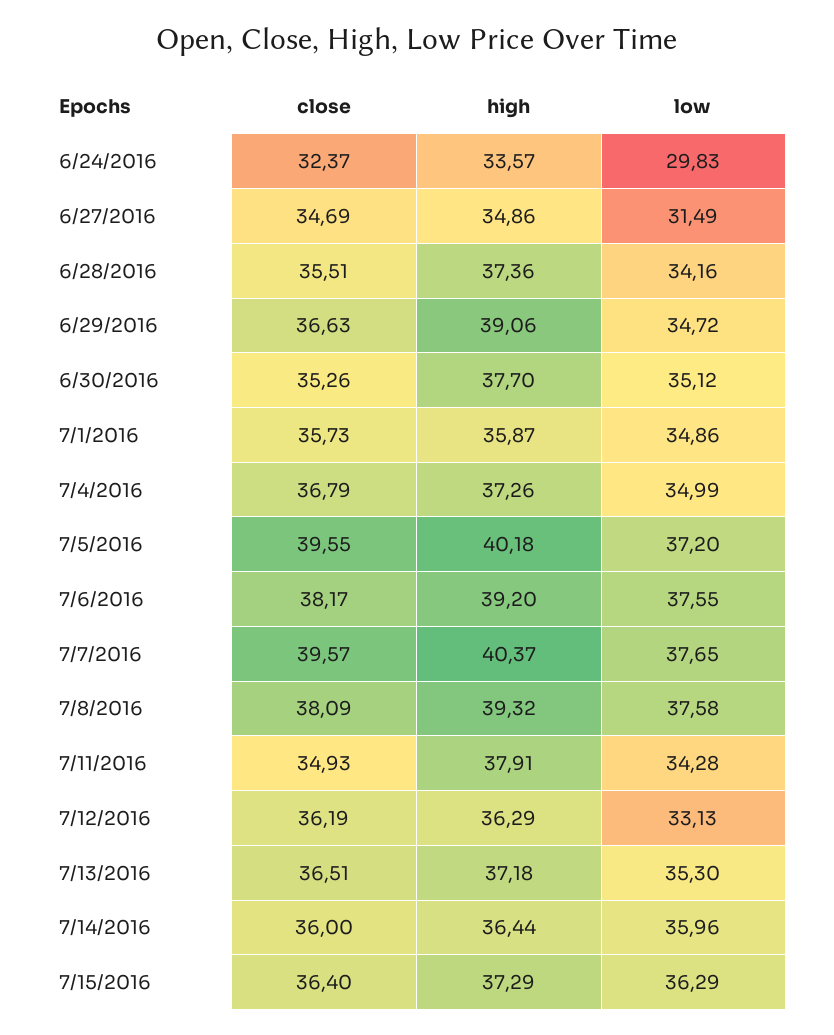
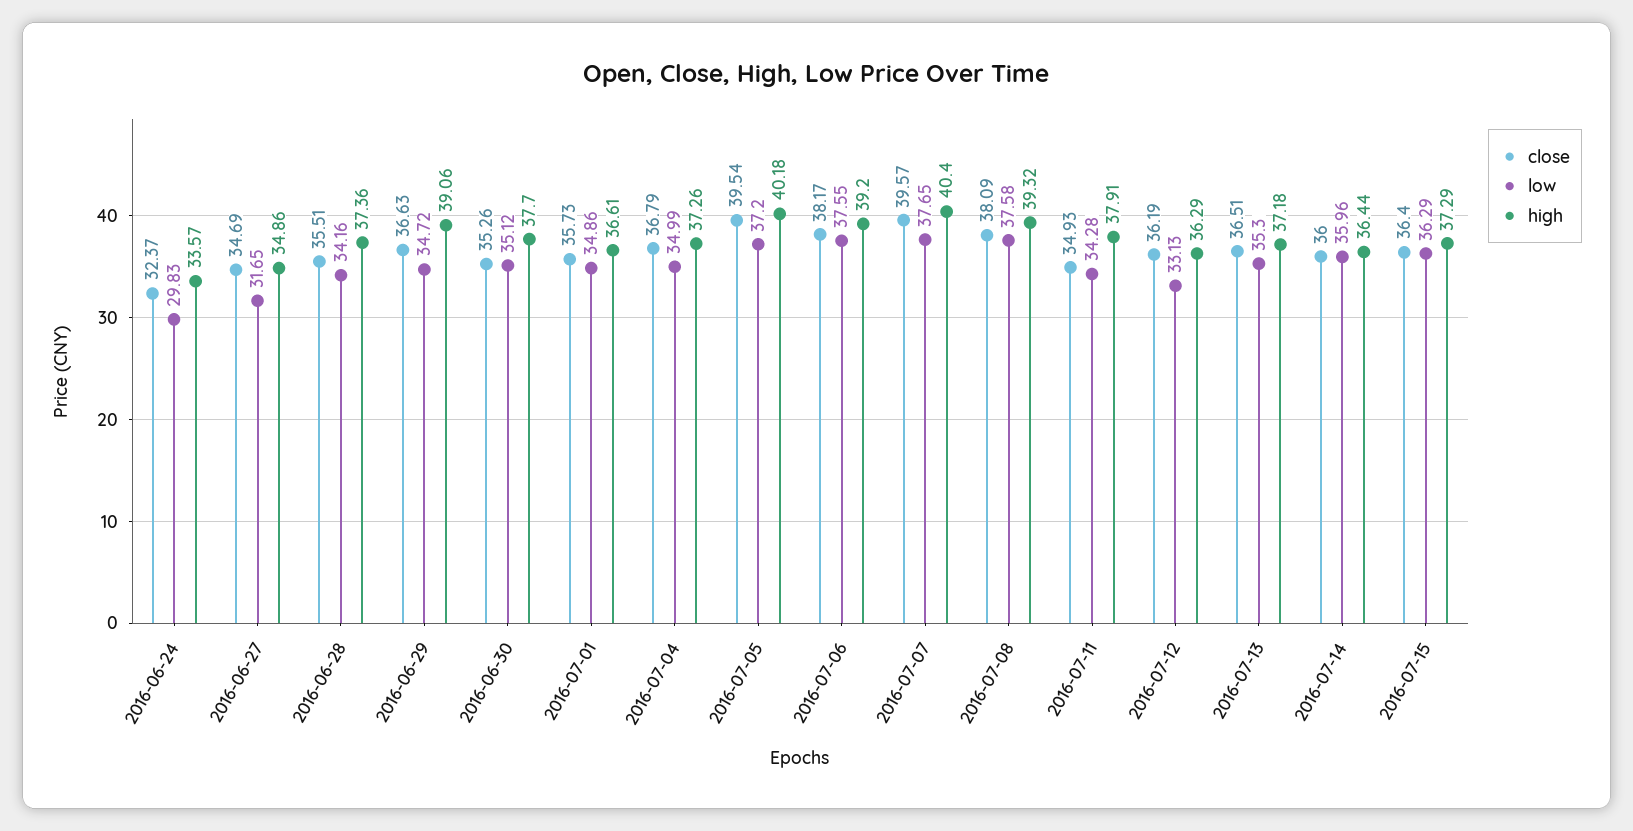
low, 6/27/2016: 31.49 -> 31.65
high, 7/1/2016: 35.87 -> 36.61
close, 7/5/2016: 39.55 -> 39.54
high, 7/7/2016: 40.37 -> 40.4

